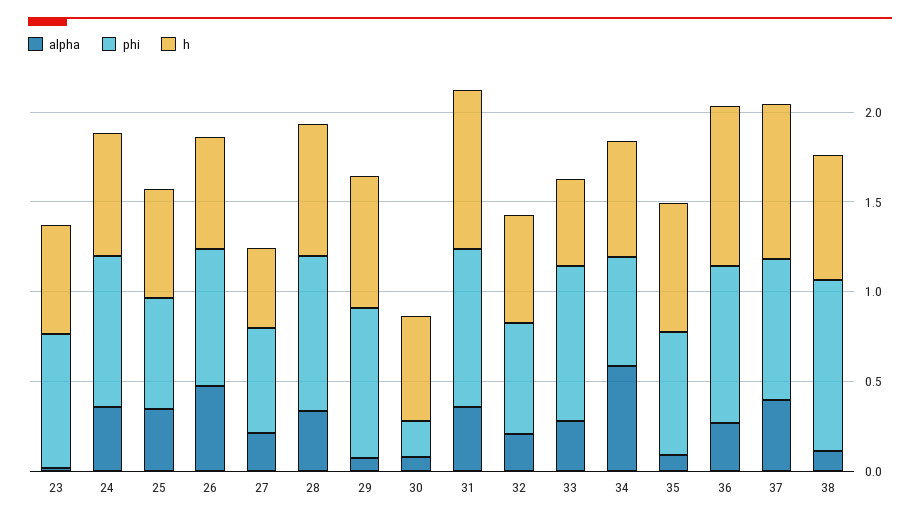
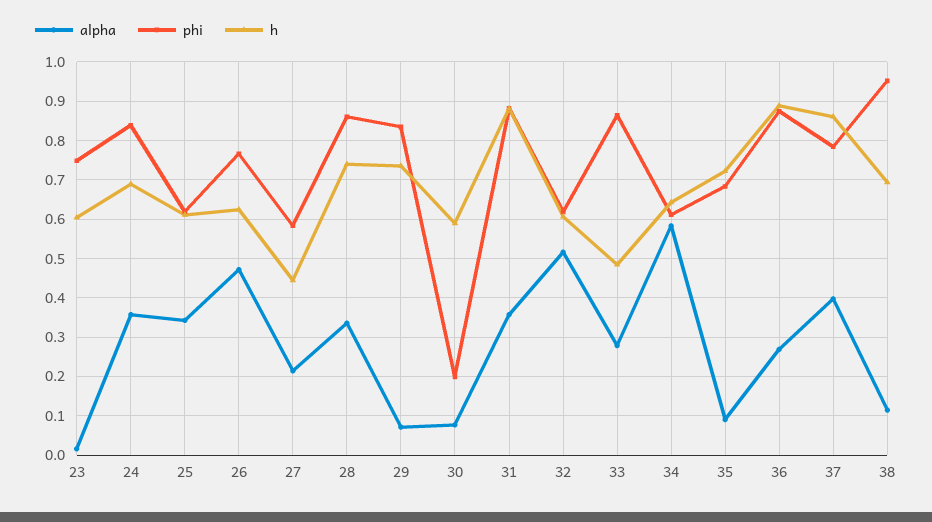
alpha, 32: 0.2 -> 0.52

